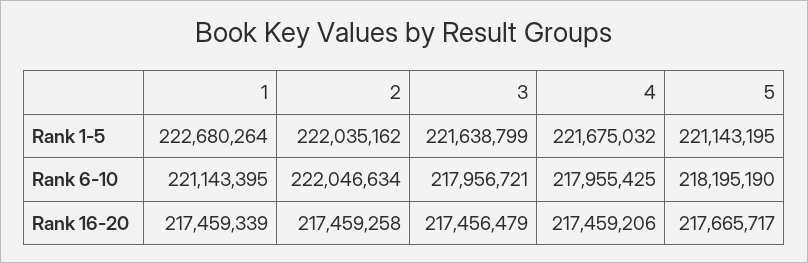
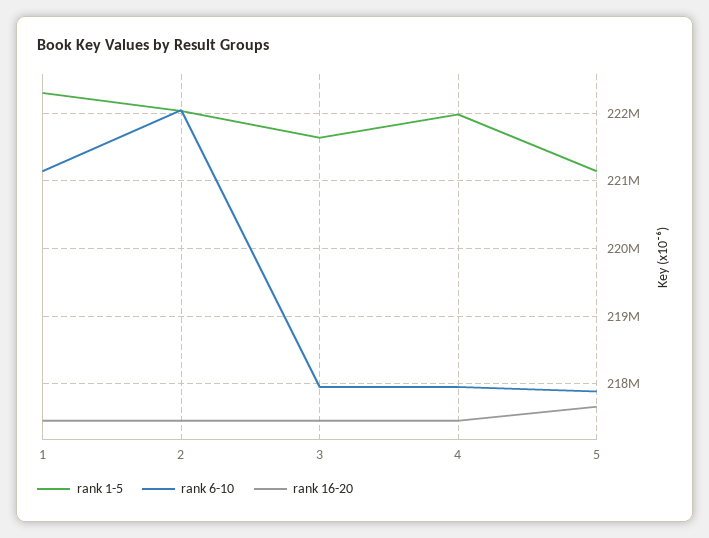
Rank 1-5, 1: 222680264 -> 222300000
Rank 1-5, 4: 221675032 -> 222000000
Rank 6-10, 5: 218195190 -> 217900000

